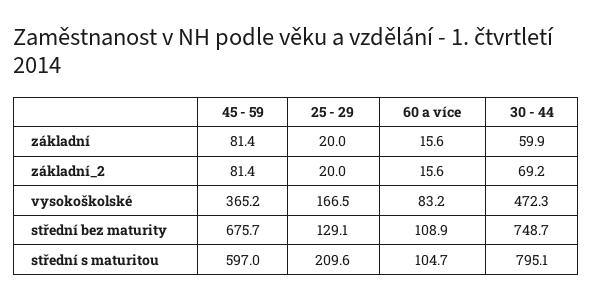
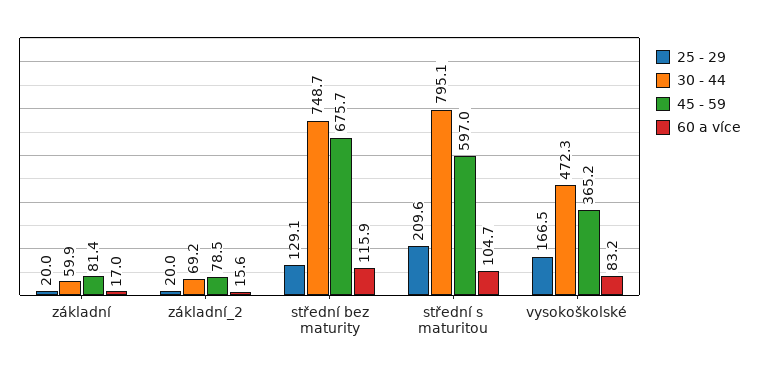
60 a více, základní: 15.6 -> 17
45 - 59, základní_2: 81.4 -> 78.5
60 a více, střední bez maturity: 108.9 -> 115.9

